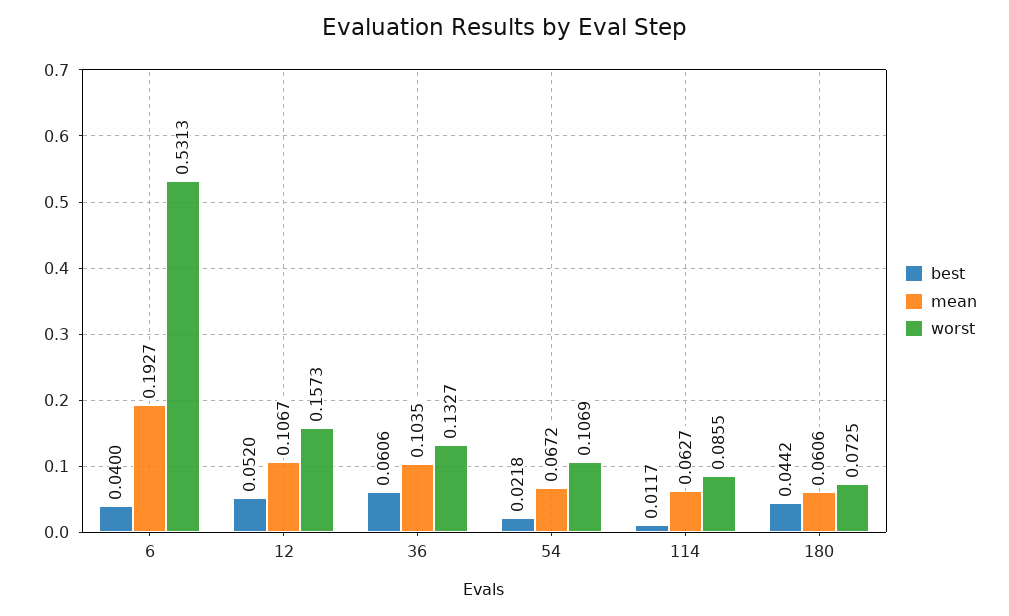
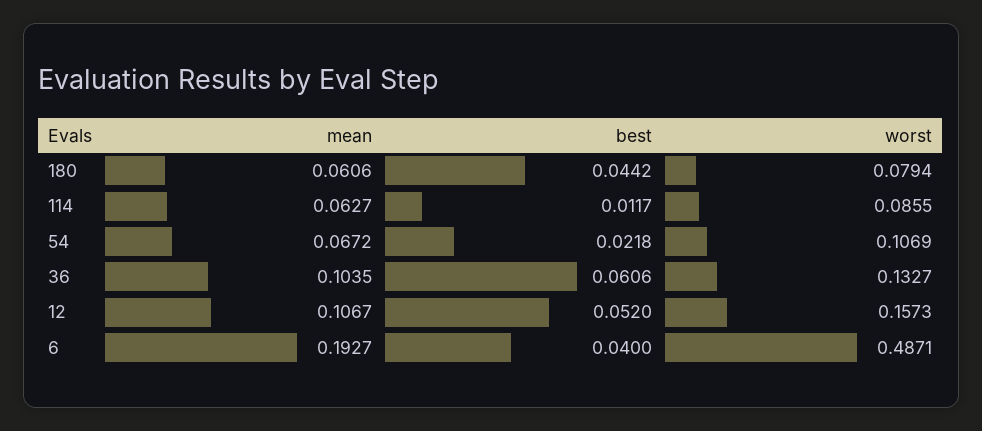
worst, 6: 0.5313 -> 0.4871
worst, 180: 0.0725 -> 0.0794

